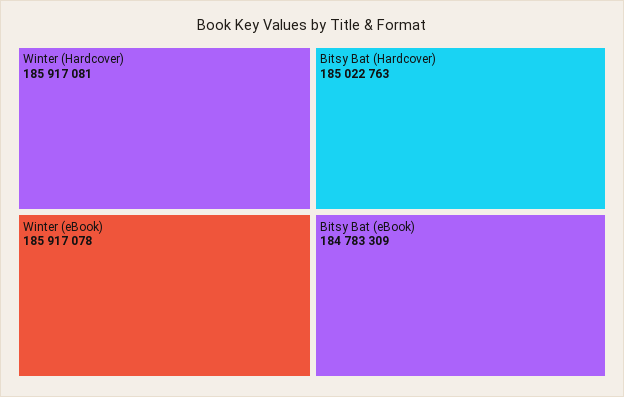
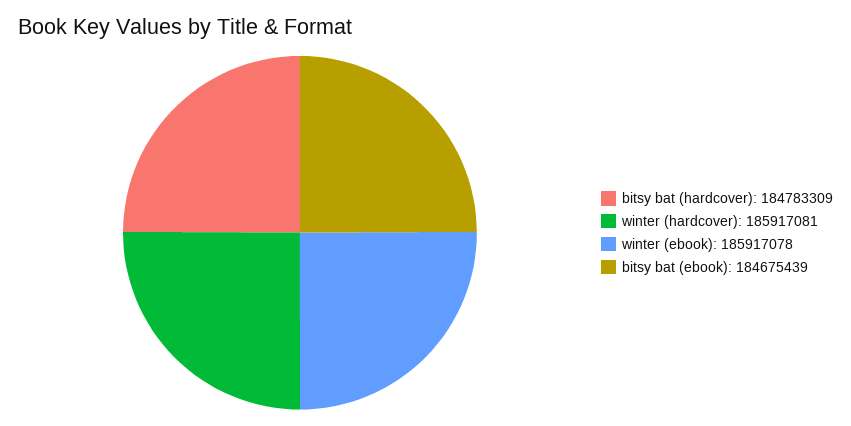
Bitsy Bat (Hardcover): 185022763 -> 184783309
Bitsy Bat (eBook): 184783309 -> 184675439

